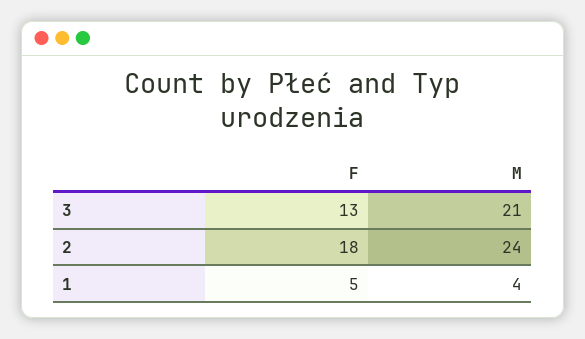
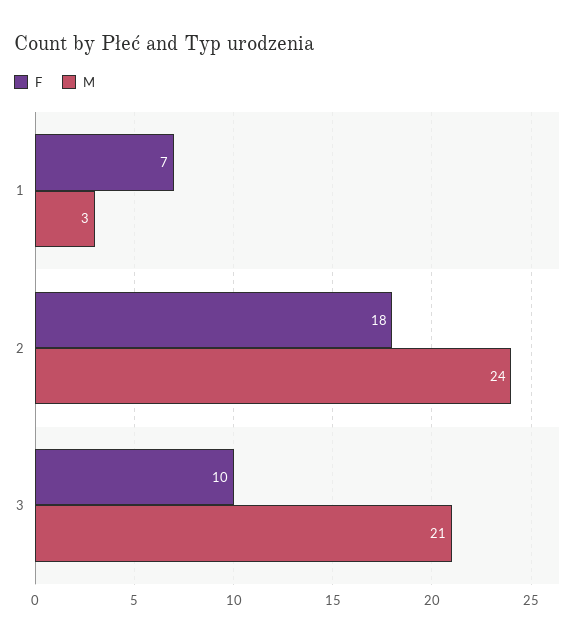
F, 3: 13 -> 10
F, 1: 5 -> 7
M, 1: 4 -> 3

